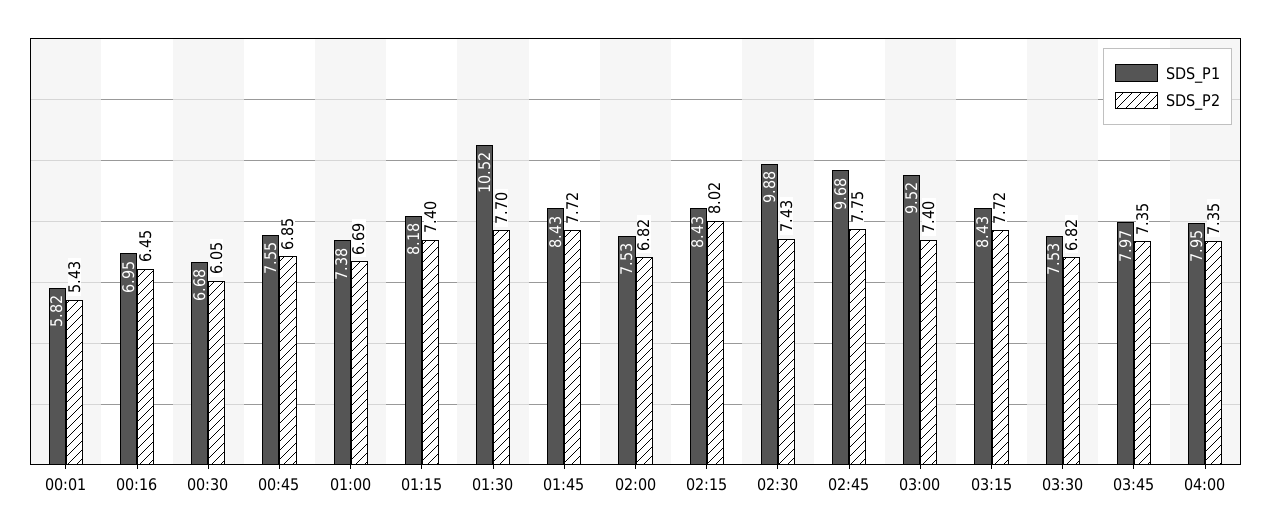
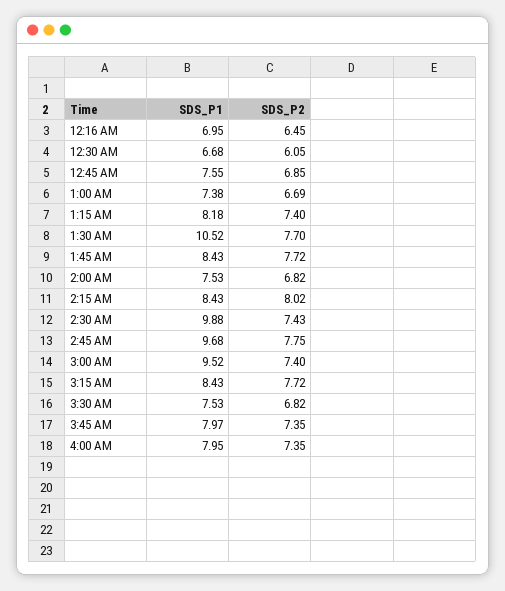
SDS_P1, 00:01: 5.82 -> none
SDS_P2, 00:01: 5.43 -> none

